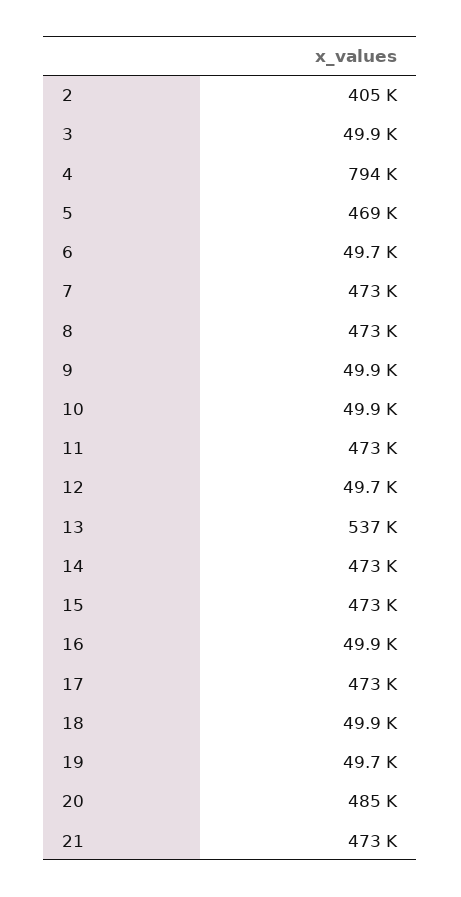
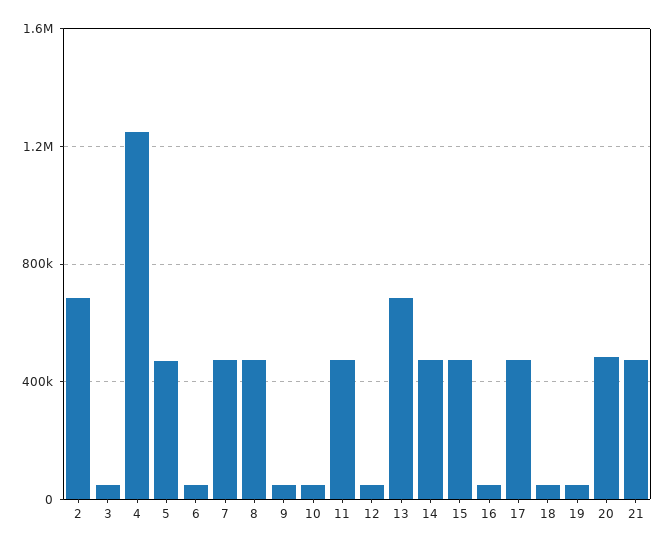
2: 405000 -> 700000
4: 794000 -> 1250000
13: 537000 -> 700000

